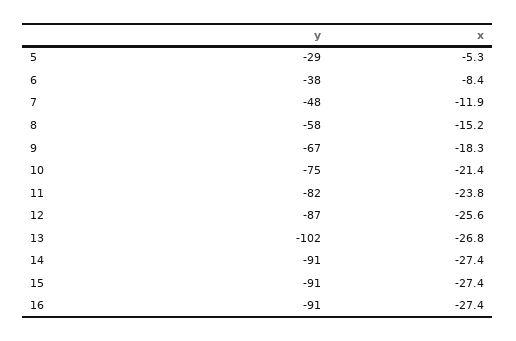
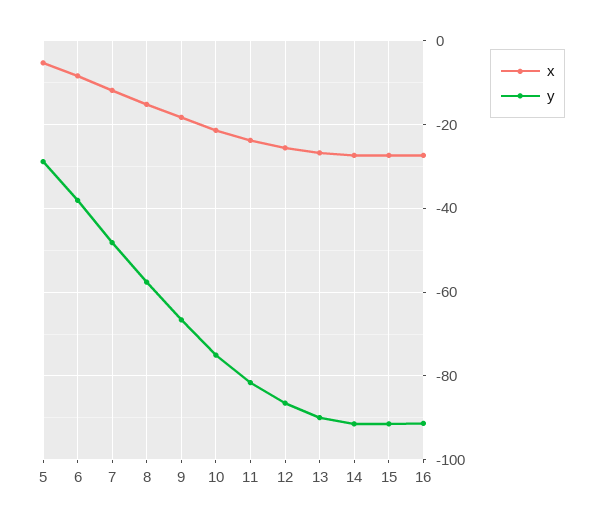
y, 13: -102 -> -90

